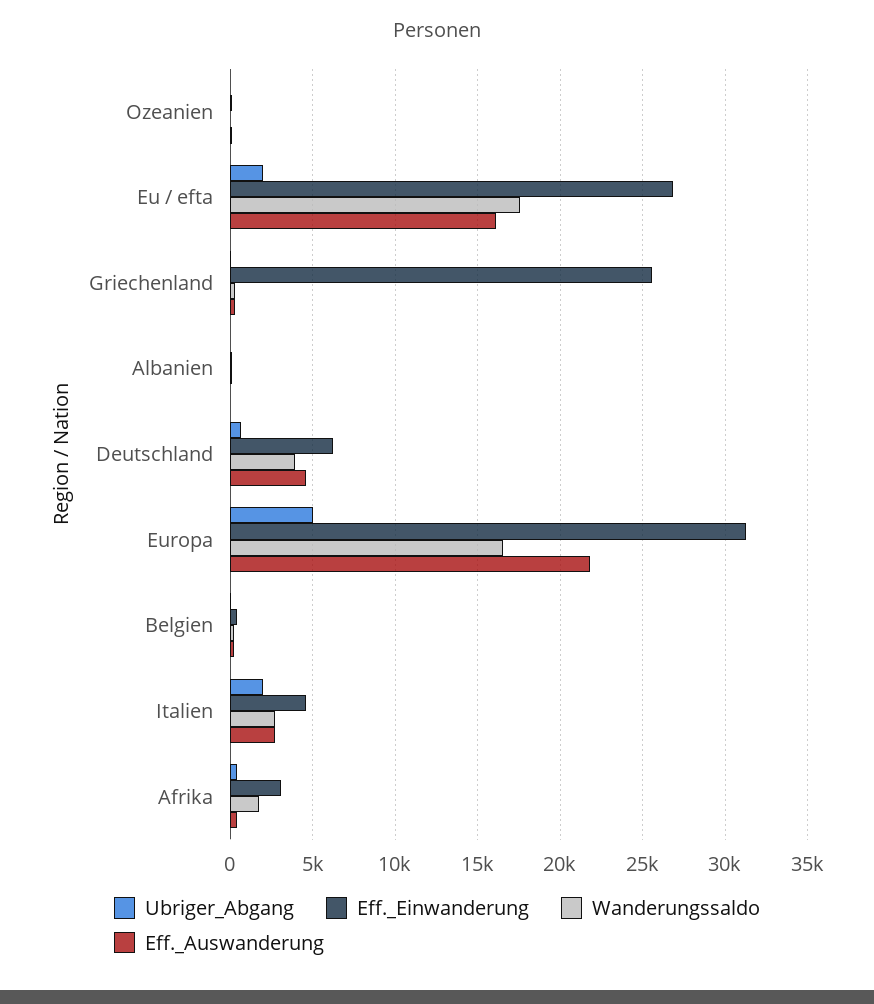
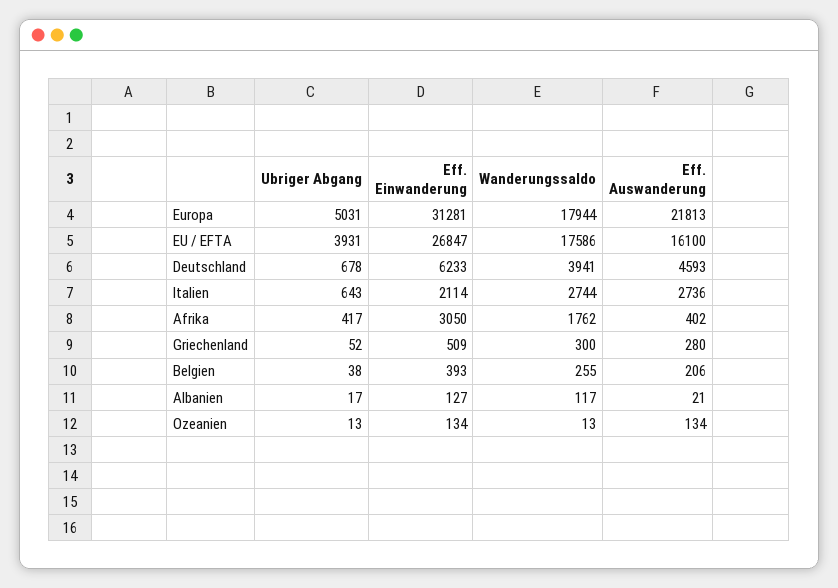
Ubriger_Abgang, Eu / efta: 2000 -> 3931
Eff._Einwanderung, Griechenland: 25500 -> 509
Wanderungssaldo, Europa: 16500 -> 17944
Ubriger_Abgang, Italien: 2000 -> 643
Eff._Einwanderung, Italien: 4500 -> 2114

